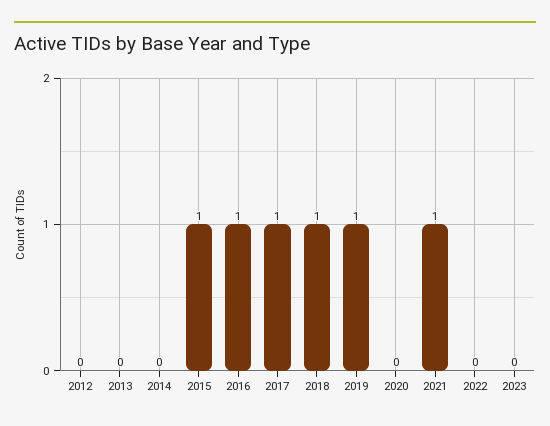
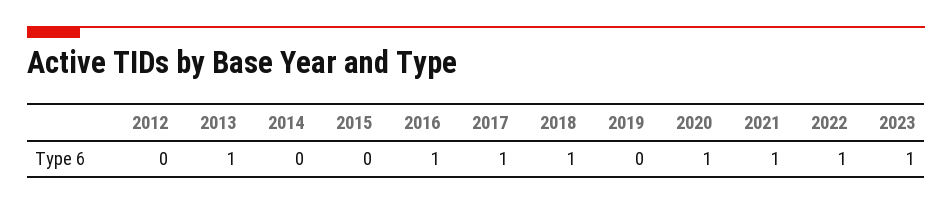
2013: 0 -> 1
2015: 1 -> 0
2019: 1 -> 0
2020: 0 -> 1
2022: 0 -> 1
2023: 0 -> 1

